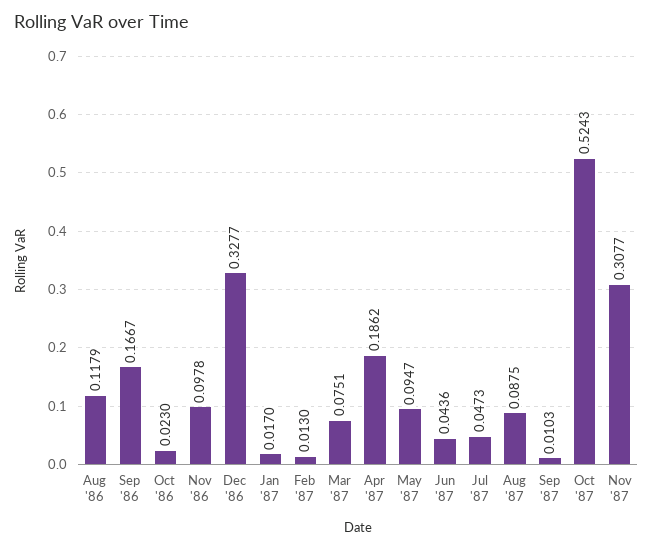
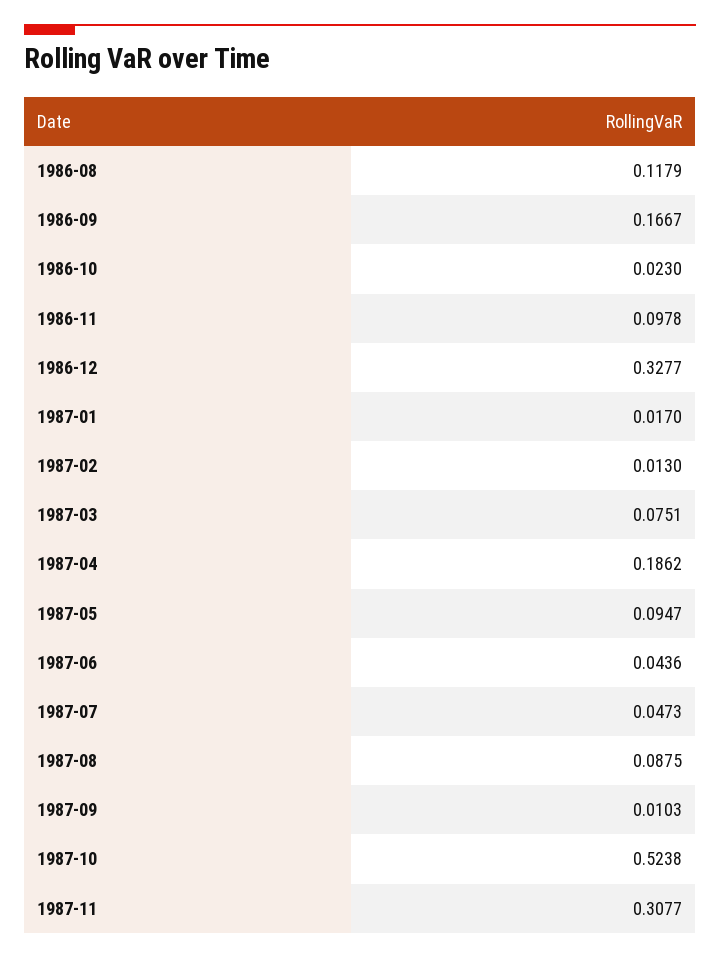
Oct '87: 0.5243 -> 0.5238

